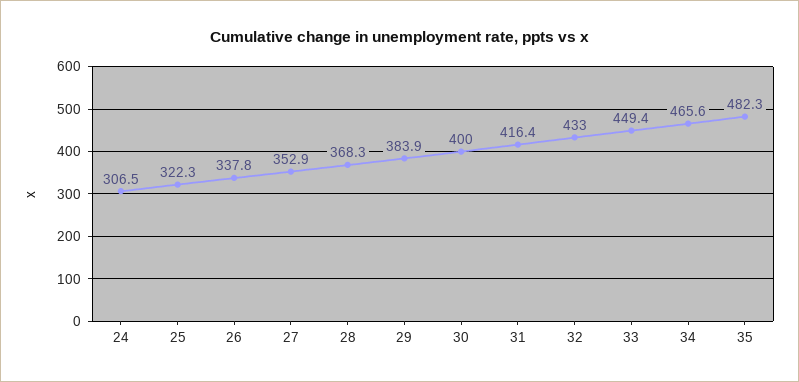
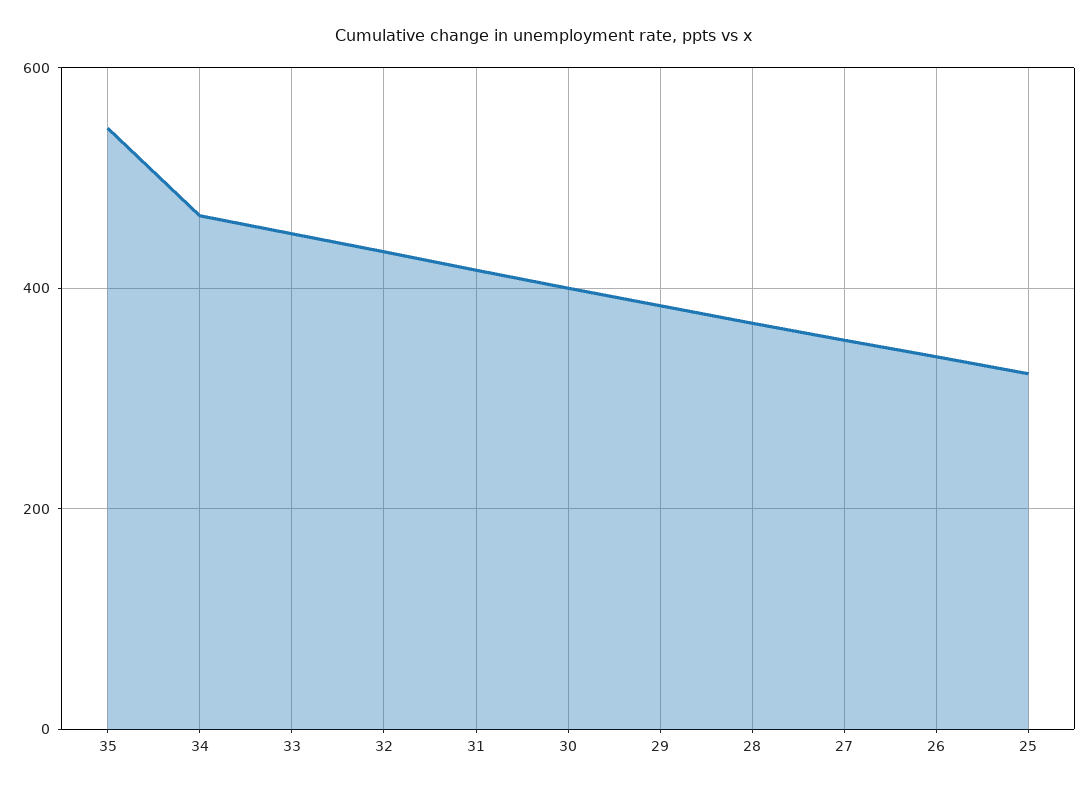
24: 306.5 -> none
35: 482.3 -> 540

